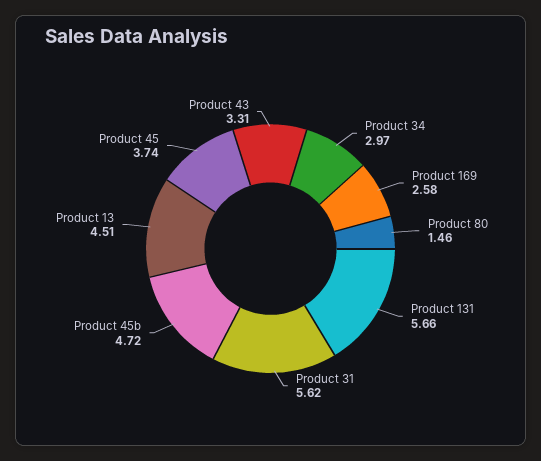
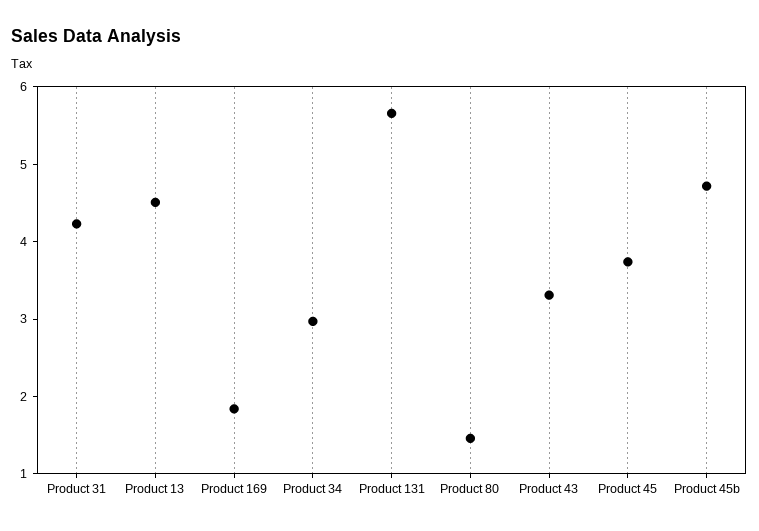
Product 169: 2.58 -> 1.8
Product 31: 5.62 -> 4.2

